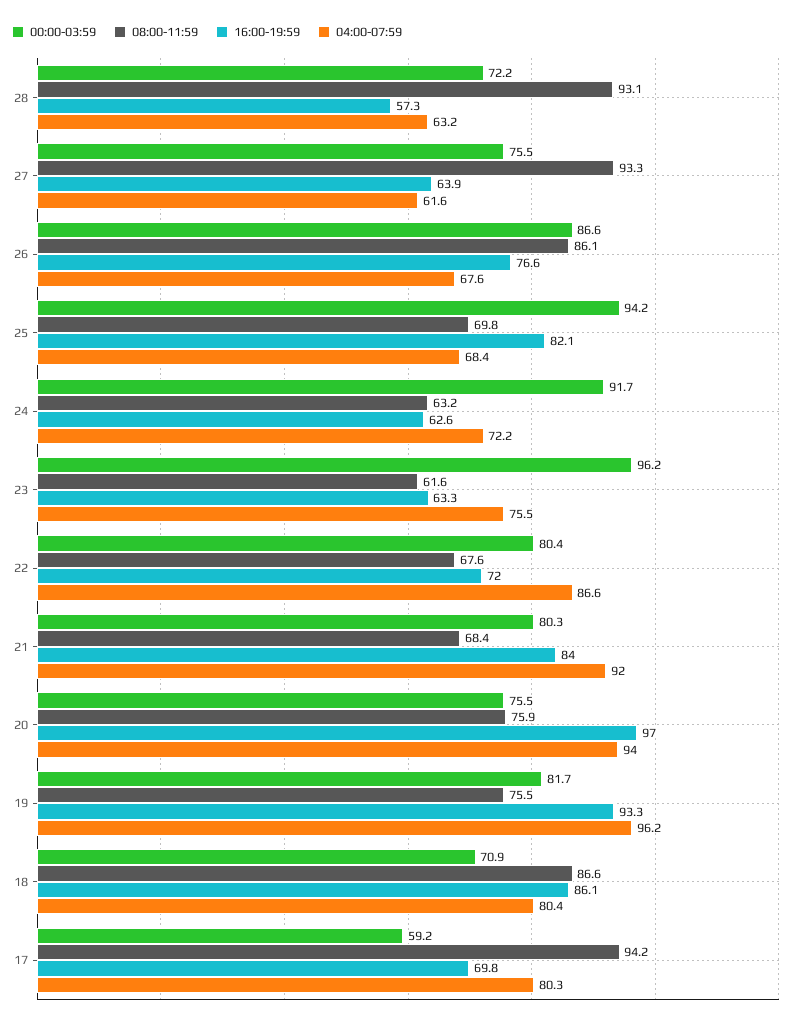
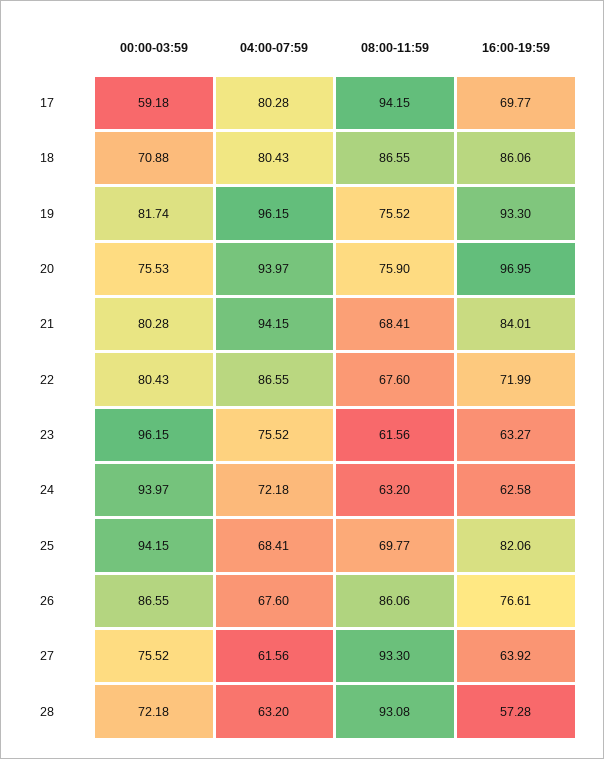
00:00-03:59, 24: 91.7 -> 93.97
04:00-07:59, 21: 92 -> 94.15

